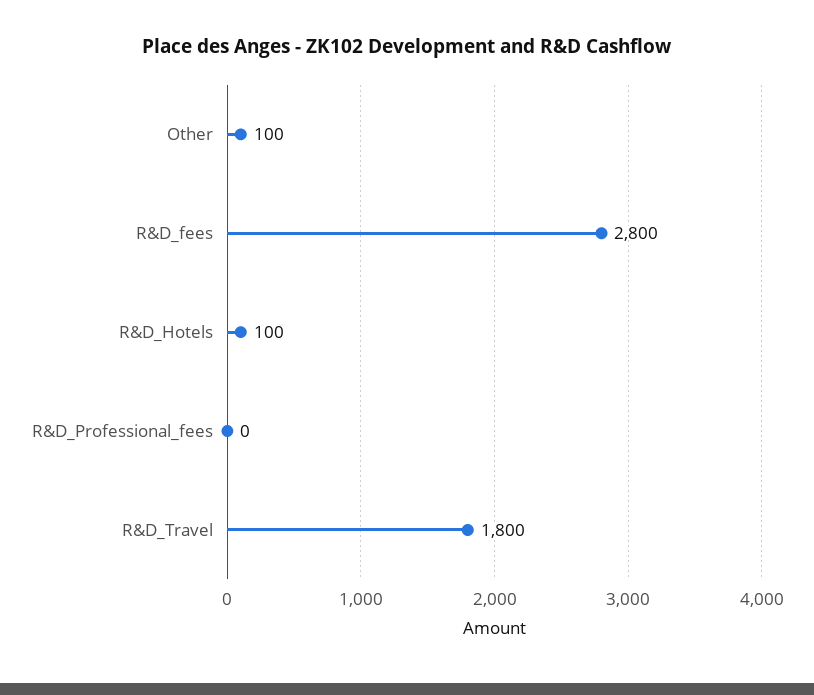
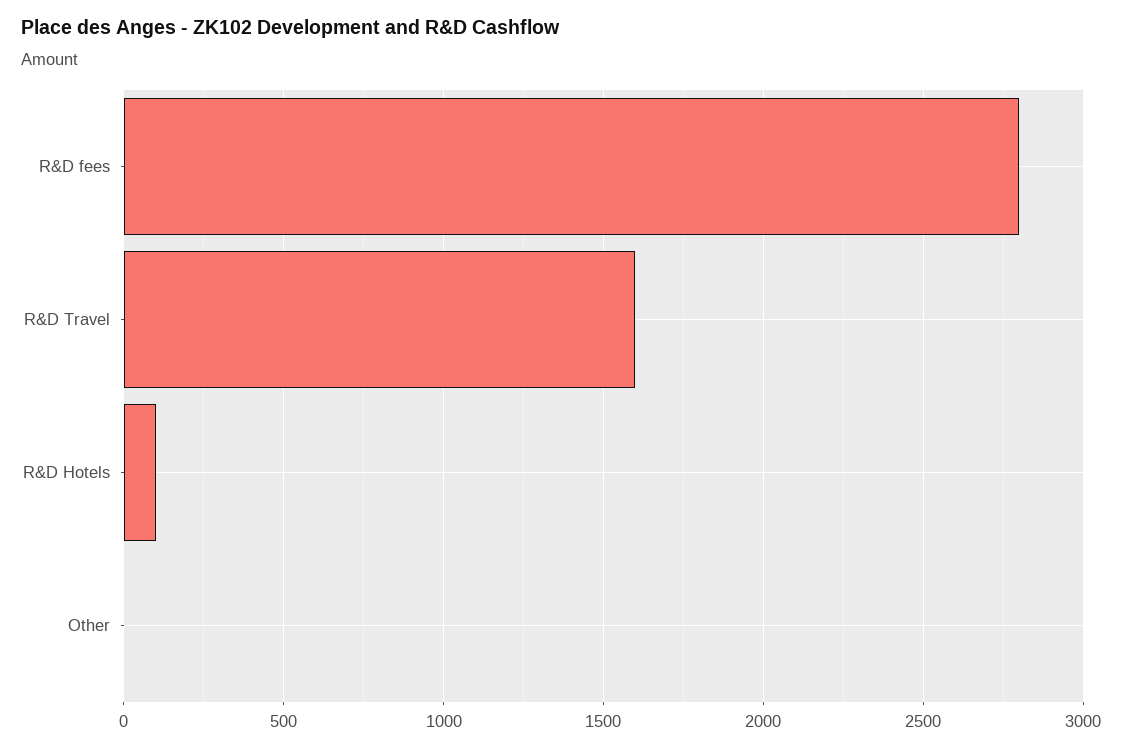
Other: 100 -> 0
R&D_Professional_fees: 0 -> none
R&D_Travel: 1800 -> 1600

